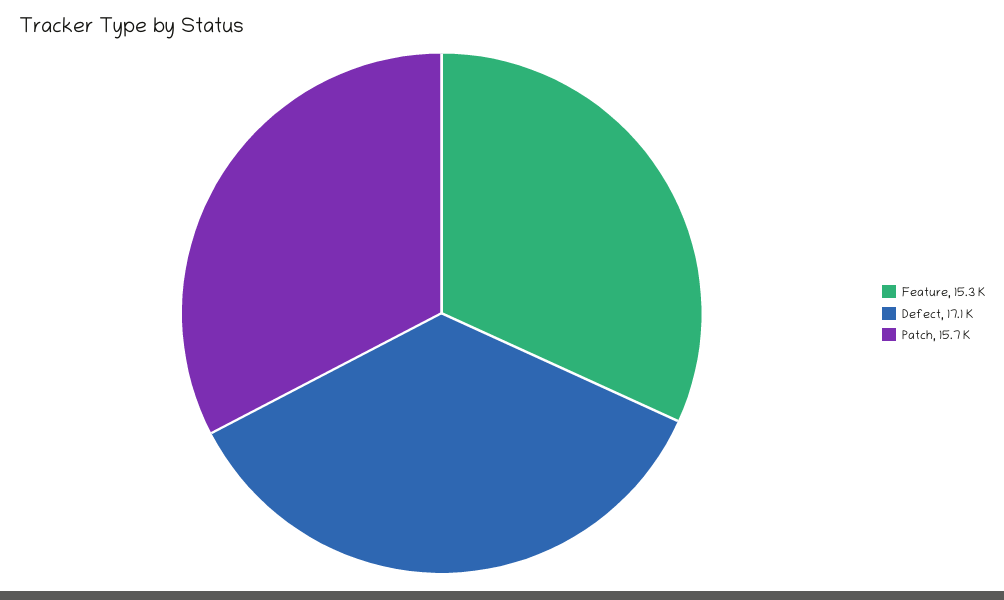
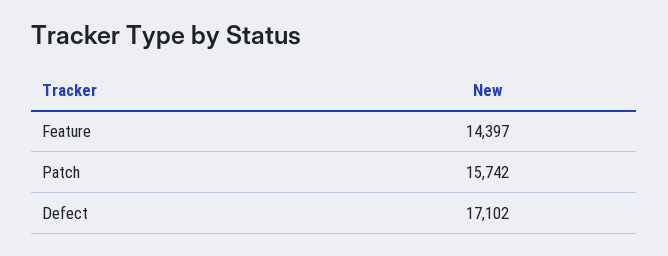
Feature: 15300 -> 14397

